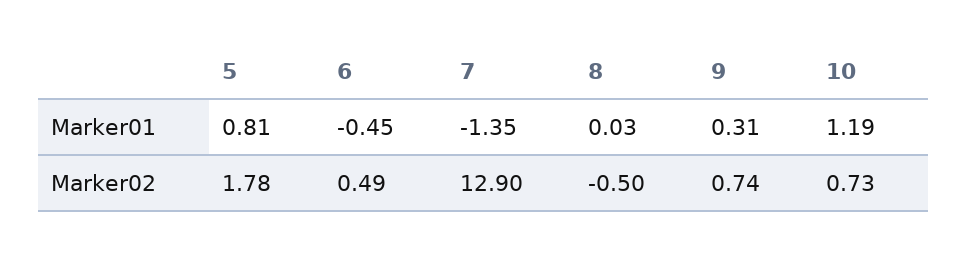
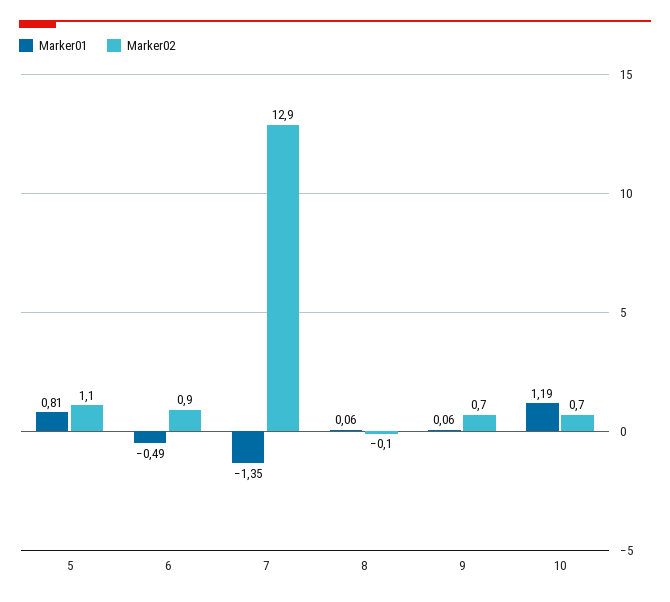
Marker01, 6: -0.45 -> -0.49
Marker01, 8: 0.03 -> 0.06
Marker01, 9: 0.31 -> 0.06
Marker02, 5: 1.78 -> 1.1
Marker02, 6: 0.49 -> 0.9
Marker02, 8: -0.5 -> -0.1

